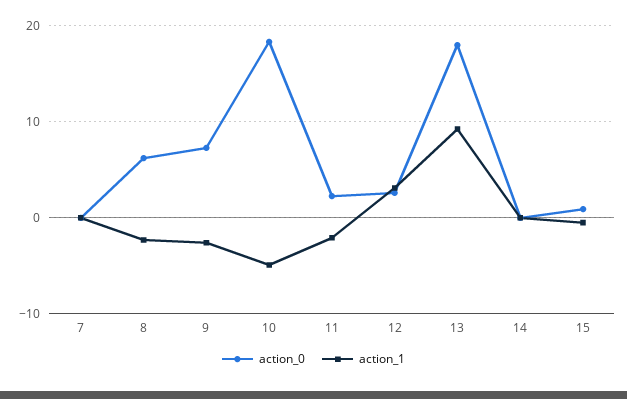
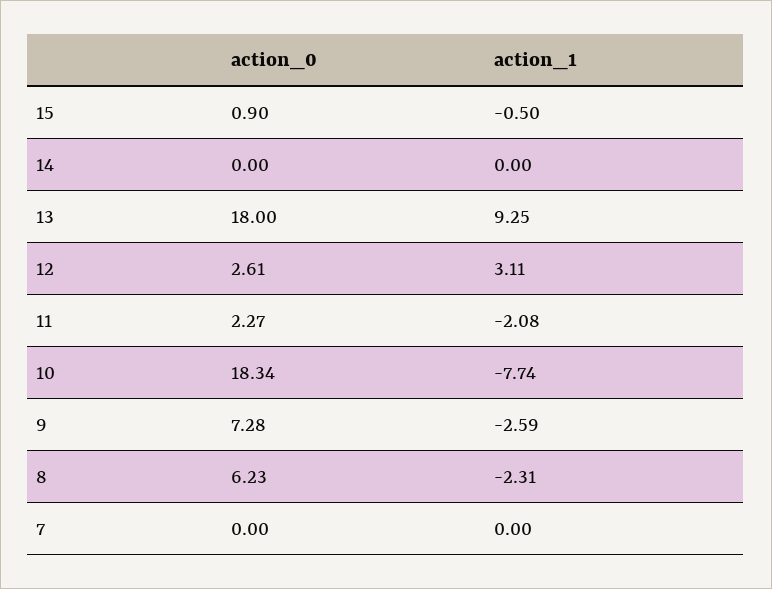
action_1, 10: -5 -> -7.74

